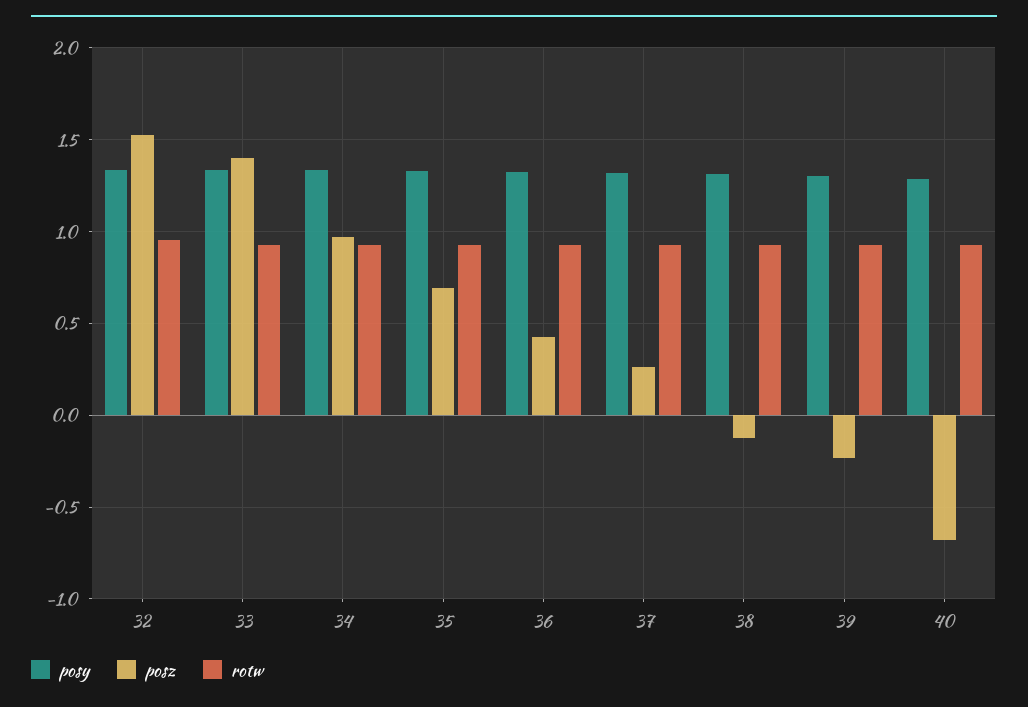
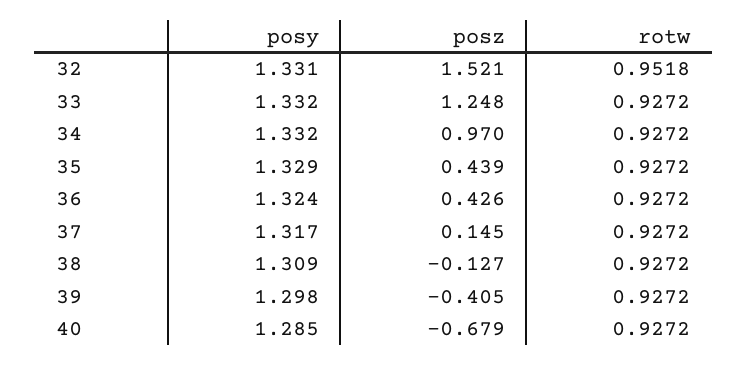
posz, 33: 1.4 -> 1.248
posz, 35: 0.7 -> 0.439
posz, 37: 0.25 -> 0.145
posz, 39: -0.25 -> -0.405

